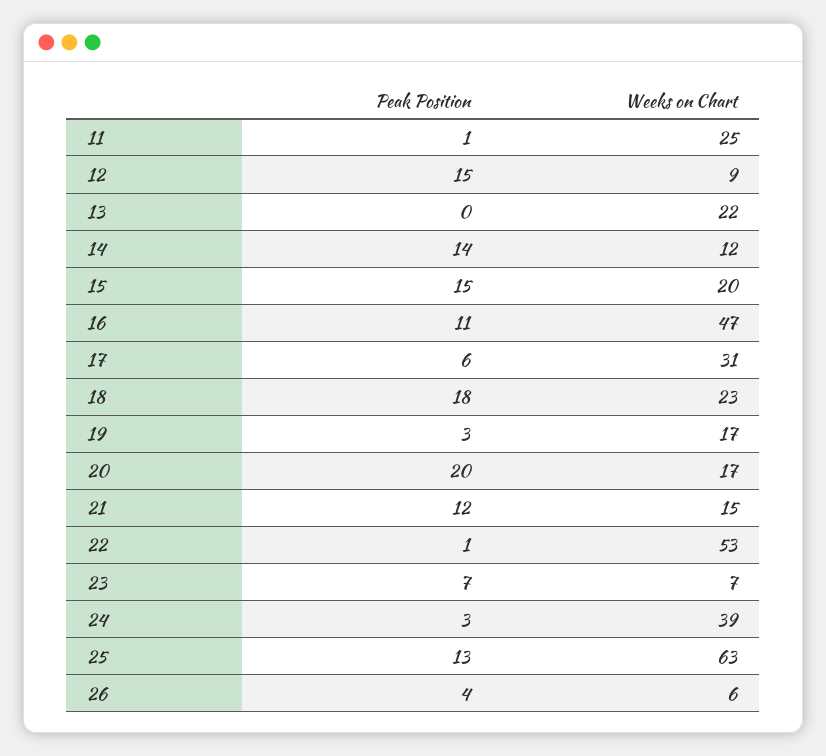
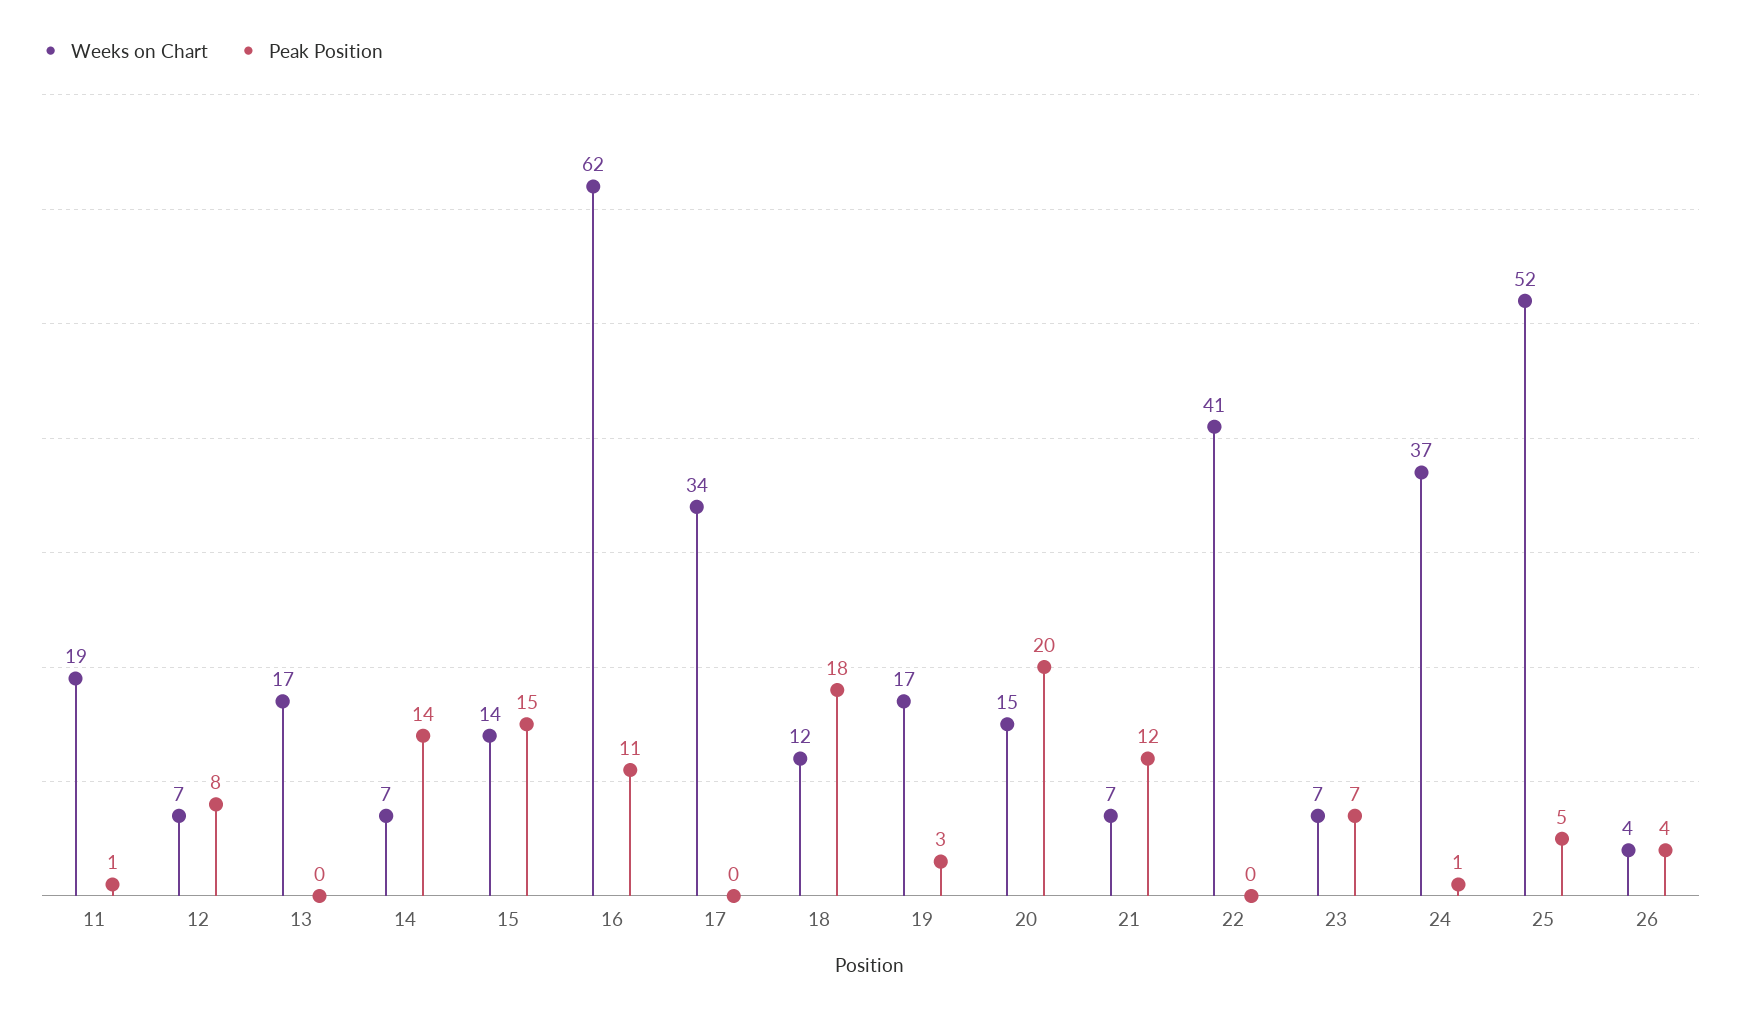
Weeks on Chart, 11: 25 -> 19
Peak Position, 12: 15 -> 8
Weeks on Chart, 12: 9 -> 7
Weeks on Chart, 13: 22 -> 17
Weeks on Chart, 14: 12 -> 7
Weeks on Chart, 15: 20 -> 14
Weeks on Chart, 16: 47 -> 62
Peak Position, 17: 6 -> 0
Weeks on Chart, 17: 31 -> 34
Weeks on Chart, 18: 23 -> 12
Weeks on Chart, 20: 17 -> 15
Weeks on Chart, 21: 15 -> 7
Peak Position, 22: 1 -> 0
Weeks on Chart, 22: 53 -> 41
Peak Position, 24: 3 -> 1
Weeks on Chart, 24: 39 -> 37
Peak Position, 25: 13 -> 5
Weeks on Chart, 25: 63 -> 52
Weeks on Chart, 26: 6 -> 4

